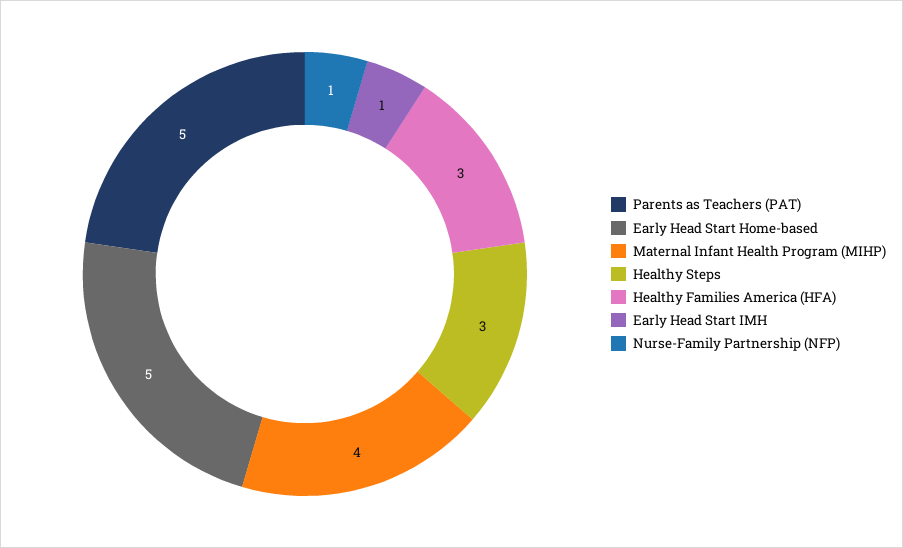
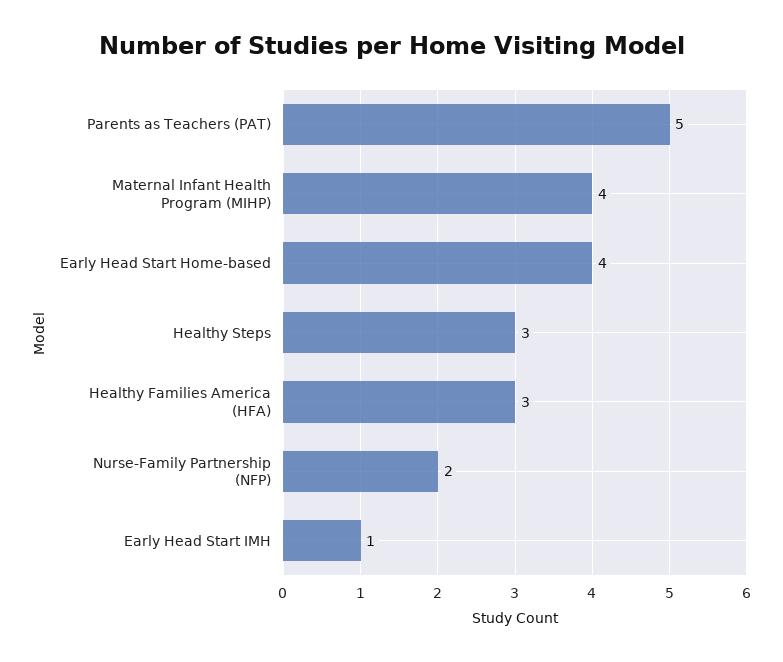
Early Head Start Home-based: 5 -> 4
Nurse-Family Partnership (NFP): 1 -> 2

